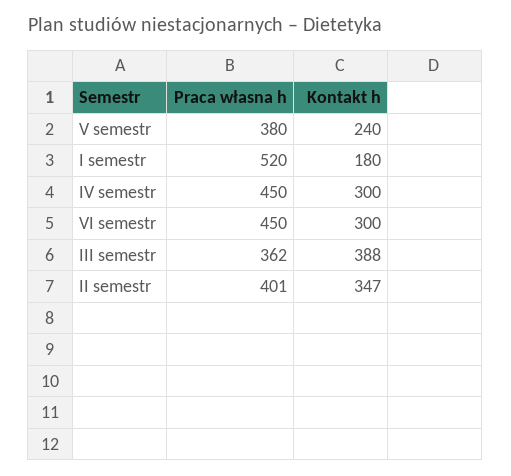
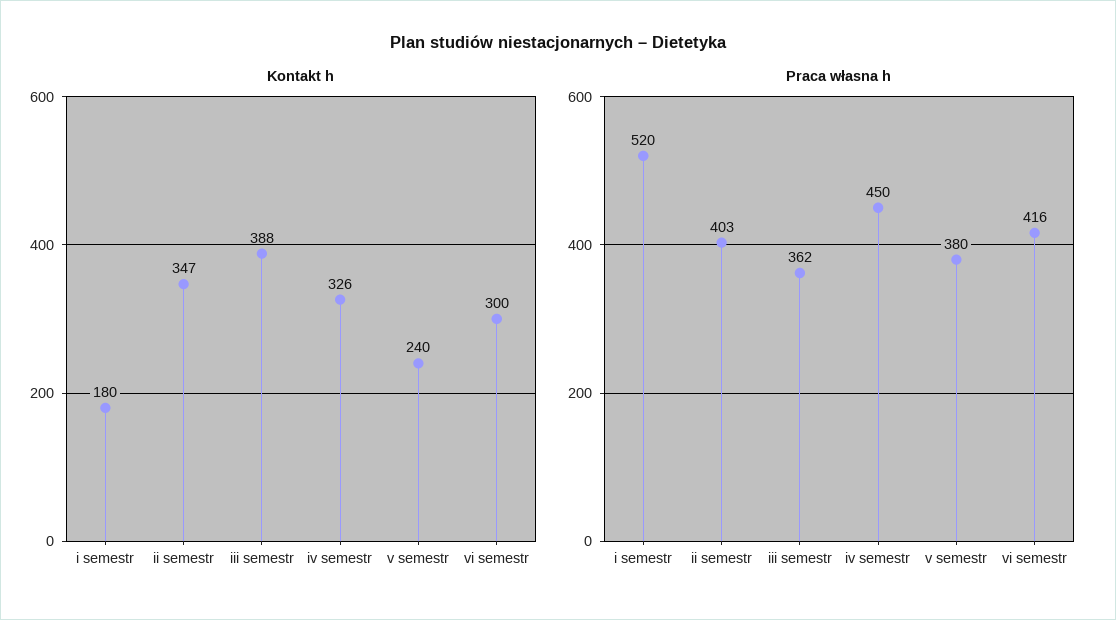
Kontakt h, IV semestr: 300 -> 326
Praca własna h, VI semestr: 450 -> 416
Praca własna h, II semestr: 401 -> 403

